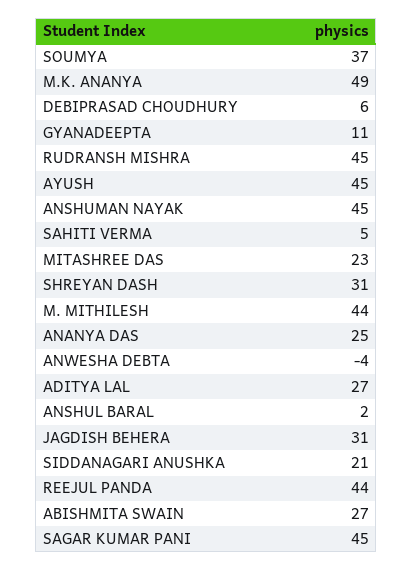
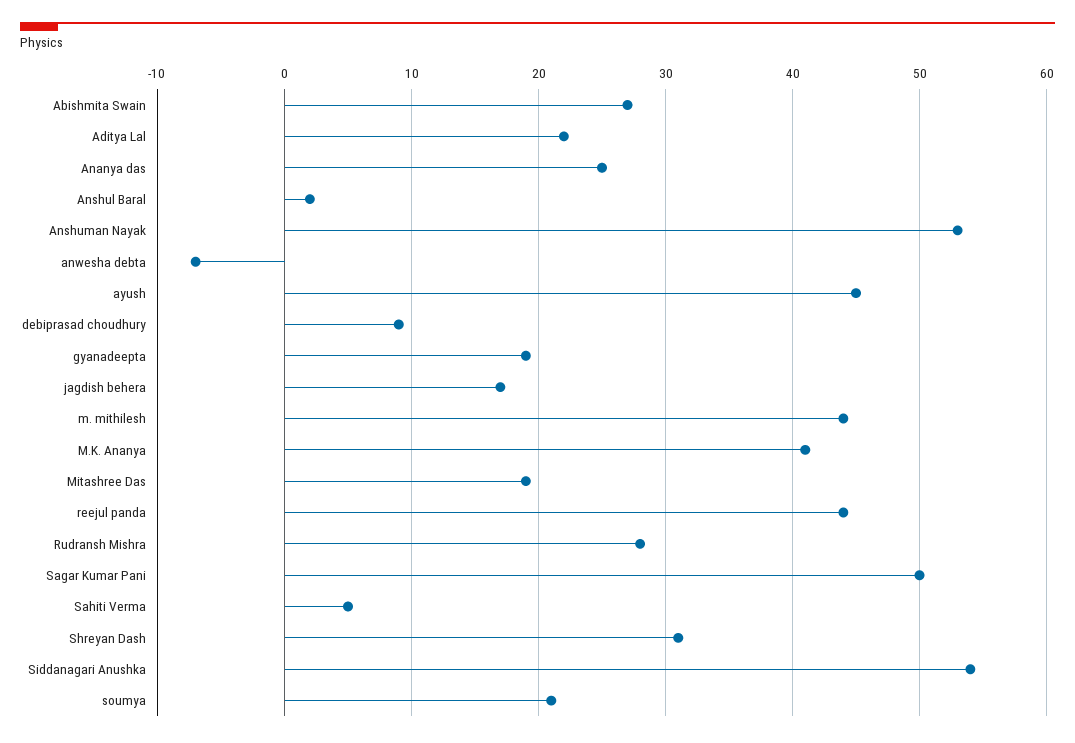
SOUMYA: 37 -> 21
M.K. ANANYA: 49 -> 41
DEBIPRASAD CHOUDHURY: 6 -> 9
GYANADEEPTA: 11 -> 19
RUDRANSH MISHRA: 45 -> 28
ANSHUMAN NAYAK: 45 -> 53
MITASHREE DAS: 23 -> 19
ANWESHA DEBTA: -4 -> -7
ADITYA LAL: 27 -> 22
JAGDISH BEHERA: 31 -> 17
SIDDANAGARI ANUSHKA: 21 -> 54
SAGAR KUMAR PANI: 45 -> 50

